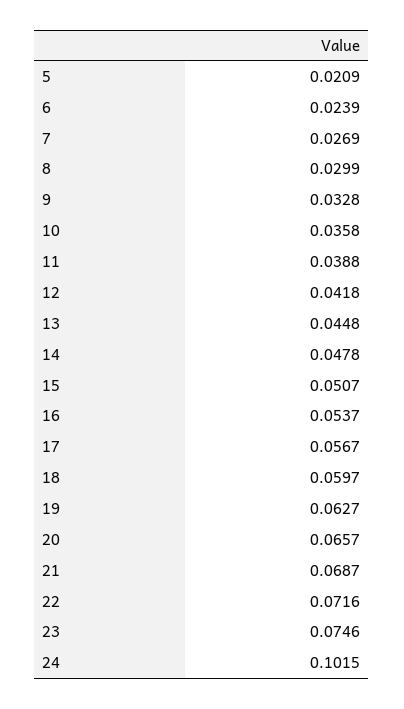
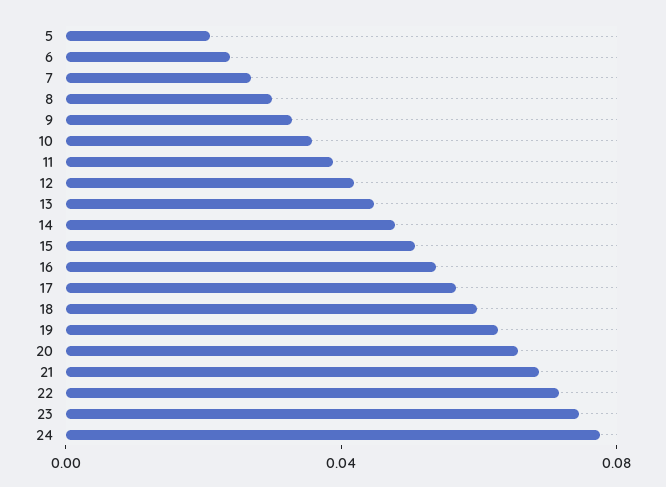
24: 0.1015 -> 0.08

